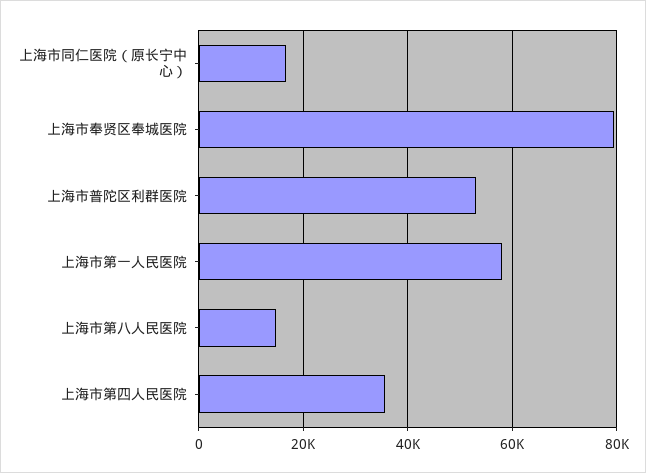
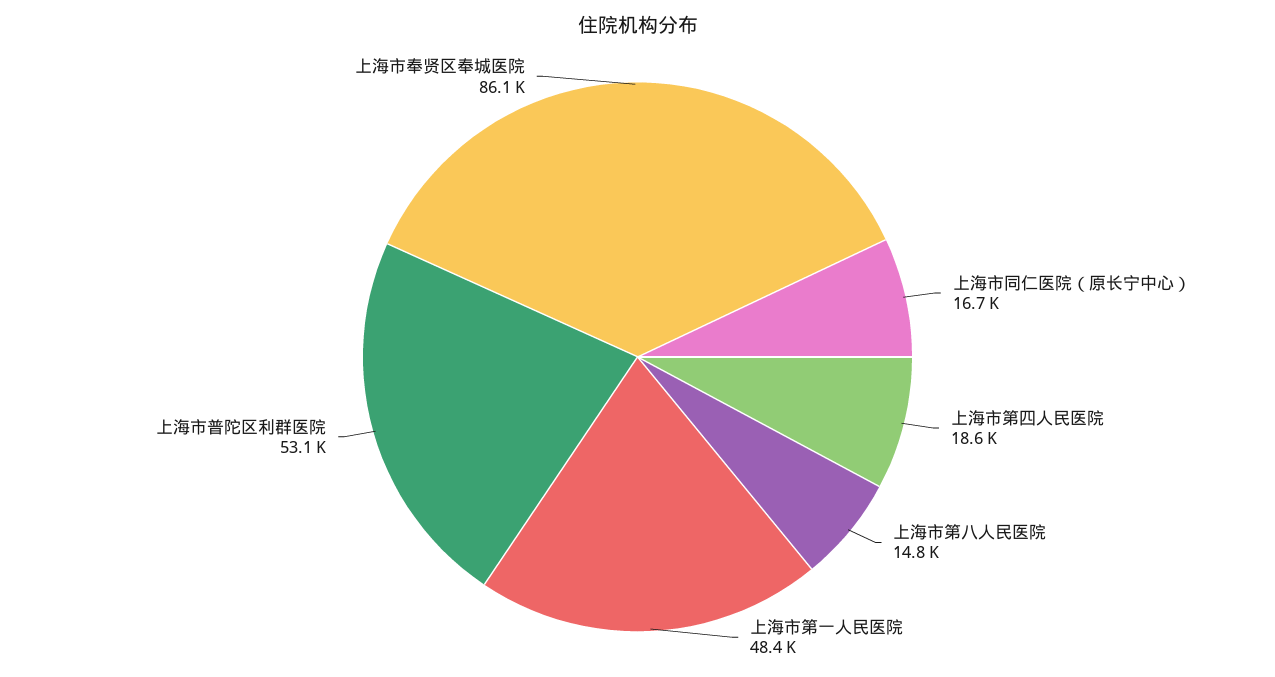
上海市奉贤区奉城医院: 80000 -> 86100
上海市第一人民医院: 58000 -> 48400
上海市第四人民医院: 36000 -> 18600

